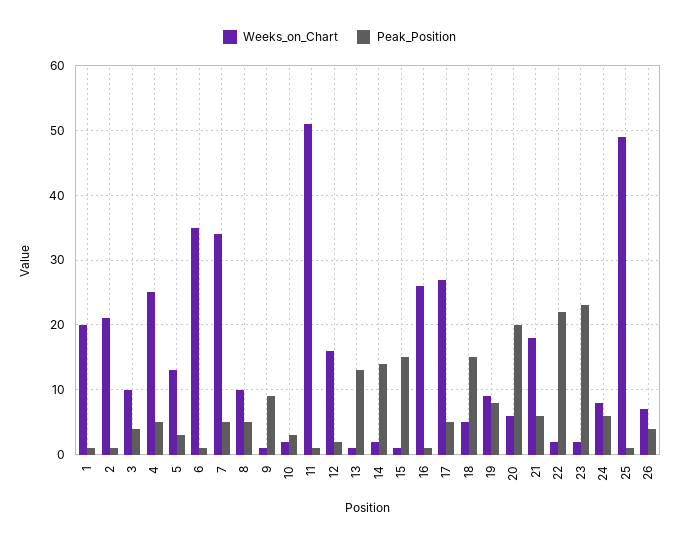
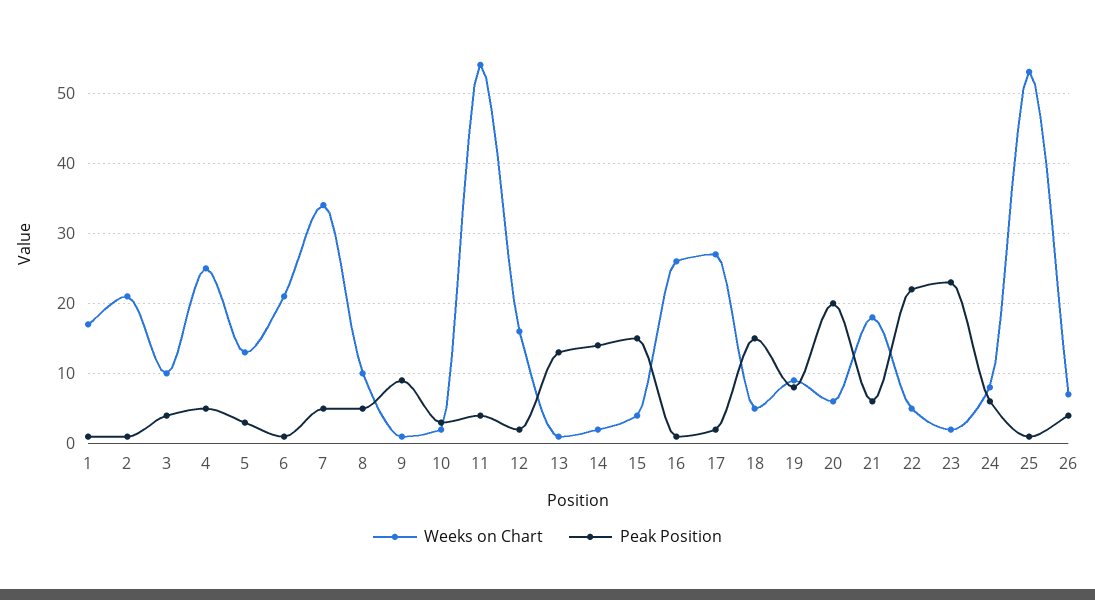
Weeks_on_Chart, 1: 20 -> 17
Weeks_on_Chart, 6: 35 -> 21
Weeks_on_Chart, 11: 51 -> 54
Peak_Position, 11: 1 -> 4
Weeks_on_Chart, 15: 1 -> 4
Peak_Position, 17: 5 -> 2
Weeks_on_Chart, 22: 2 -> 5
Weeks_on_Chart, 25: 49 -> 53

